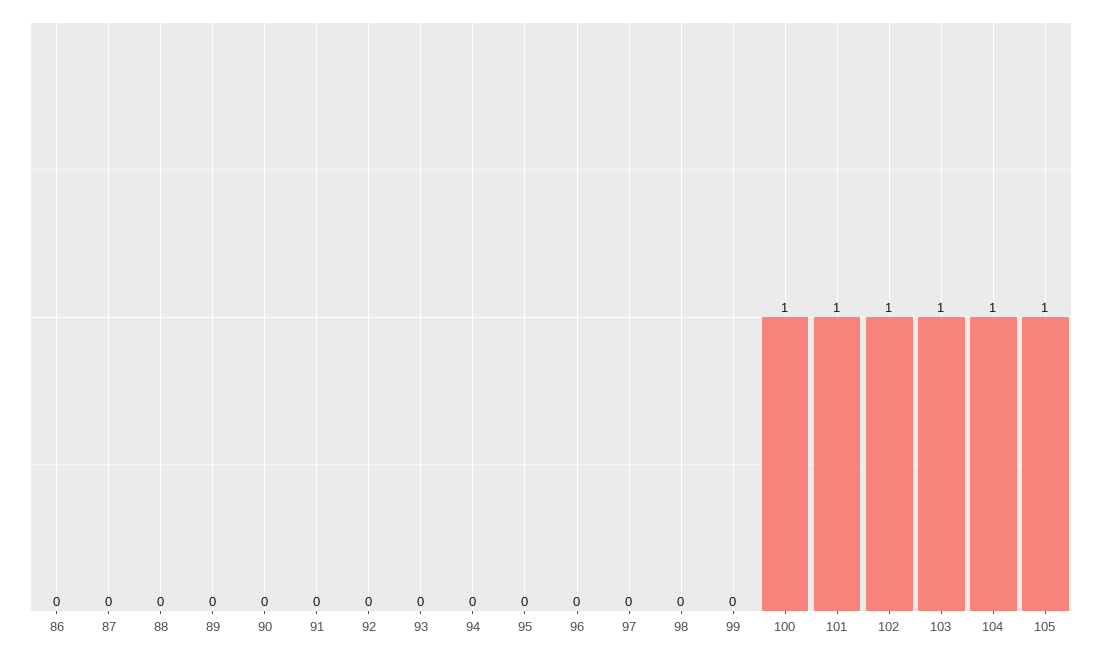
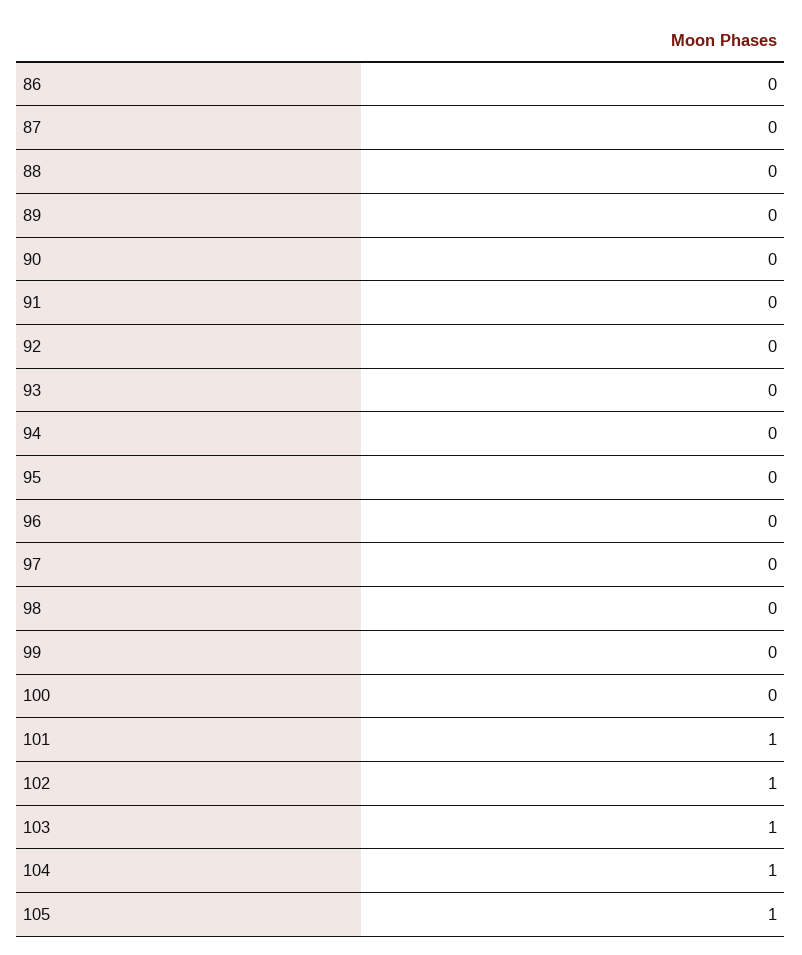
100: 1 -> 0

